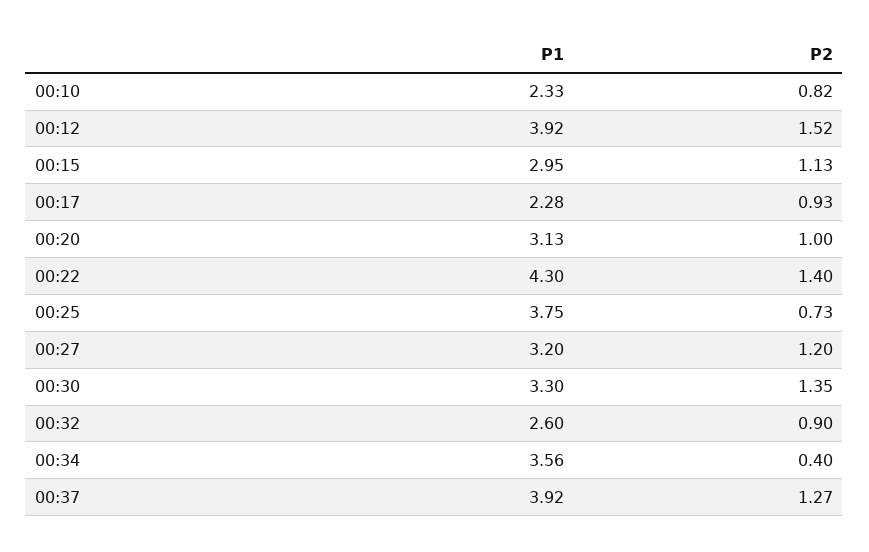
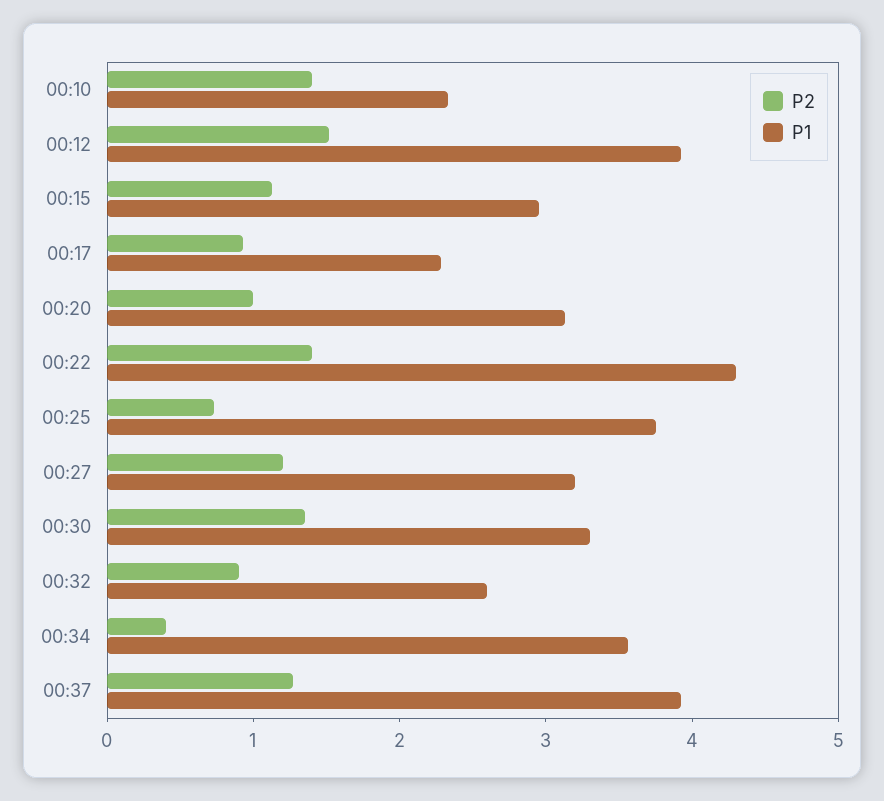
P2, 00:10: 0.82 -> 1.4

